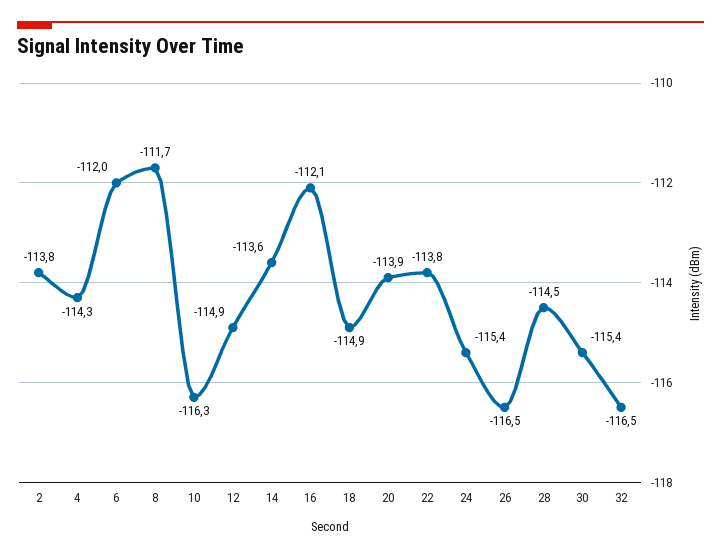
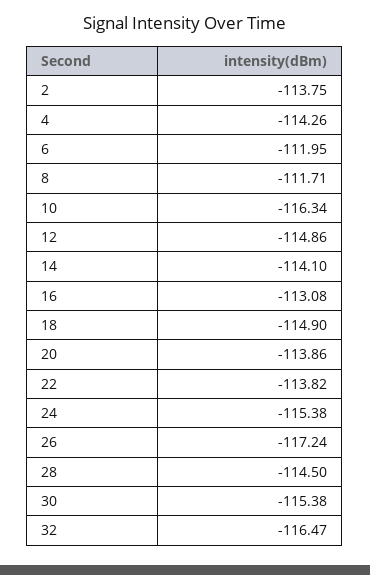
14: -113.6 -> -114.1
16: -112.1 -> -113.08
26: -116.5 -> -117.24

